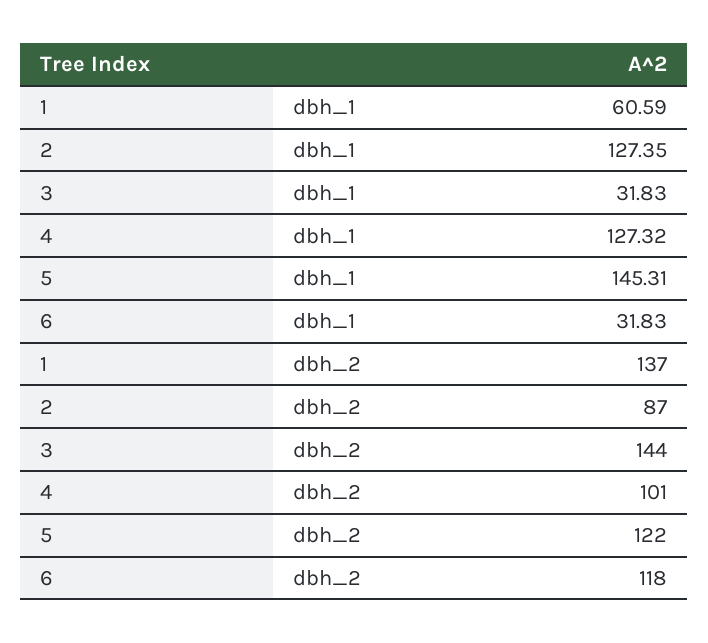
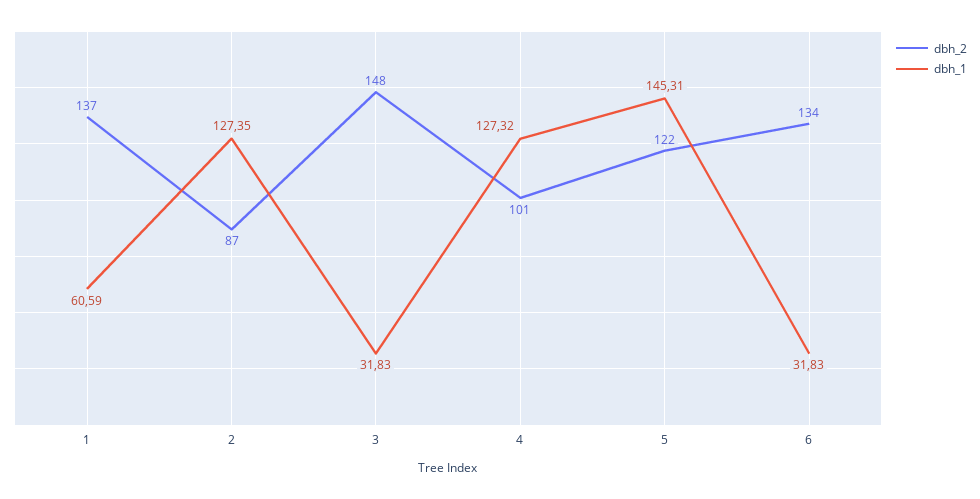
dbh_2, 3: 144 -> 148
dbh_2, 6: 118 -> 134

